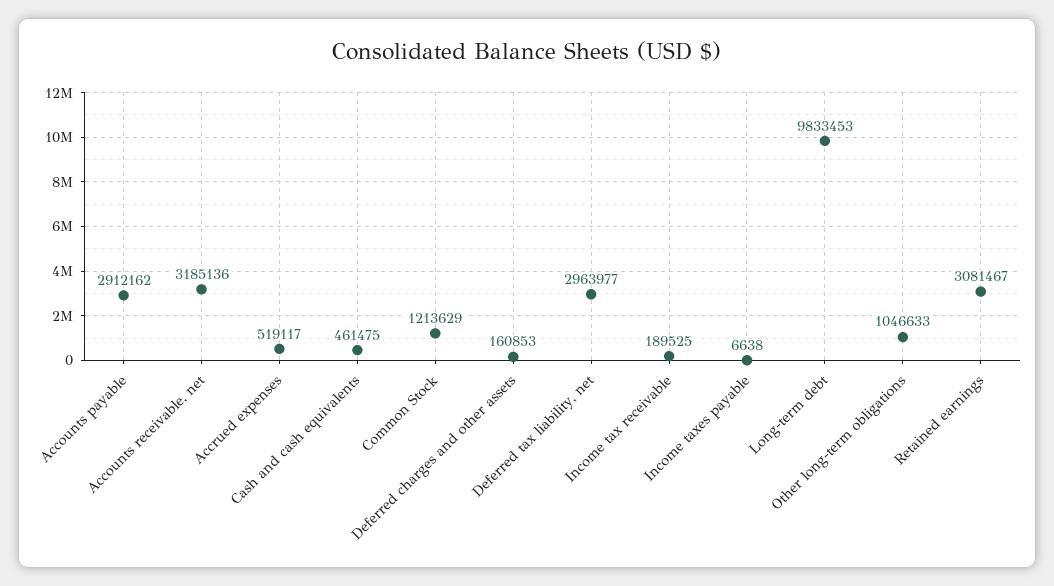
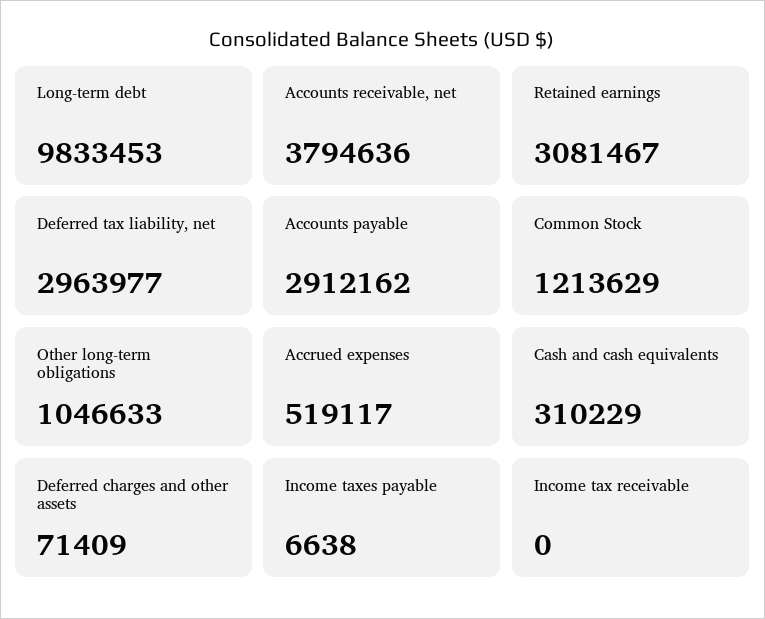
Accounts receivable, net: 3185136 -> 3794636
Cash and cash equivalents: 461475 -> 310229
Deferred charges and other assets: 160853 -> 71409
Income tax receivable: 189525 -> 0

